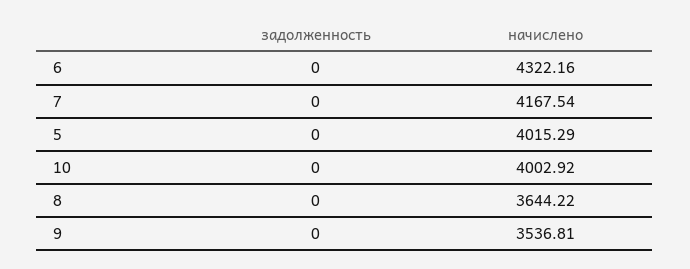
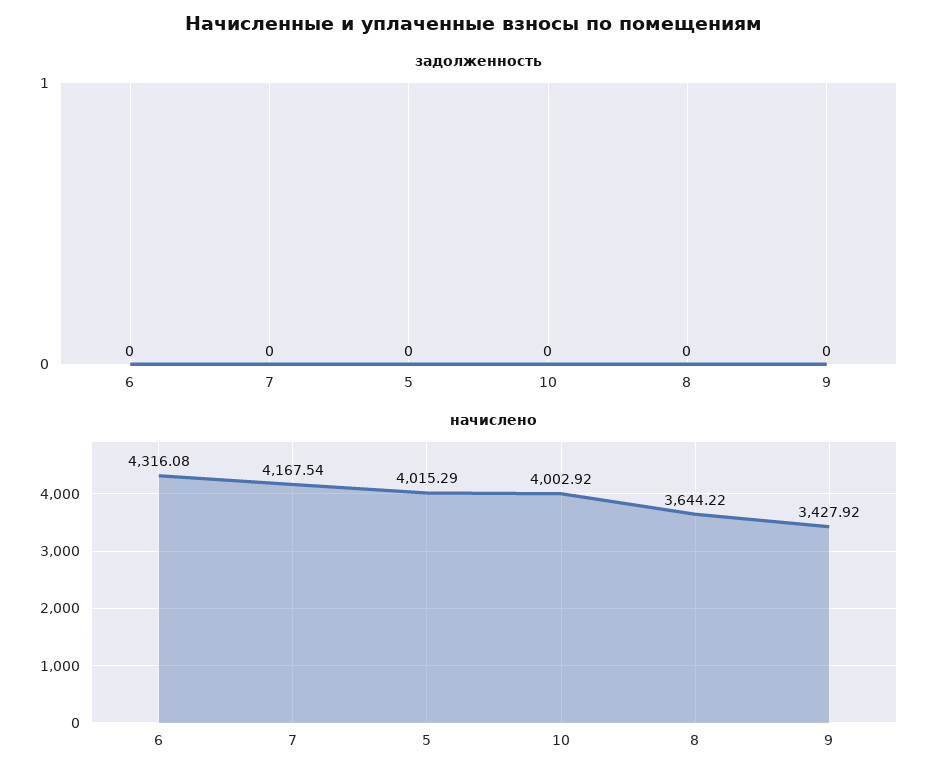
начислено, 6: 4322.16 -> 4316.08
начислено, 9: 3536.81 -> 3427.92

